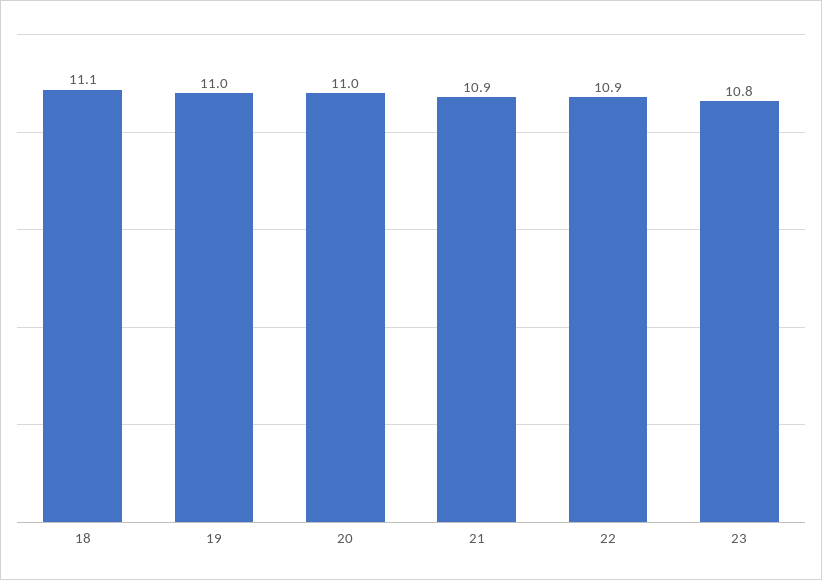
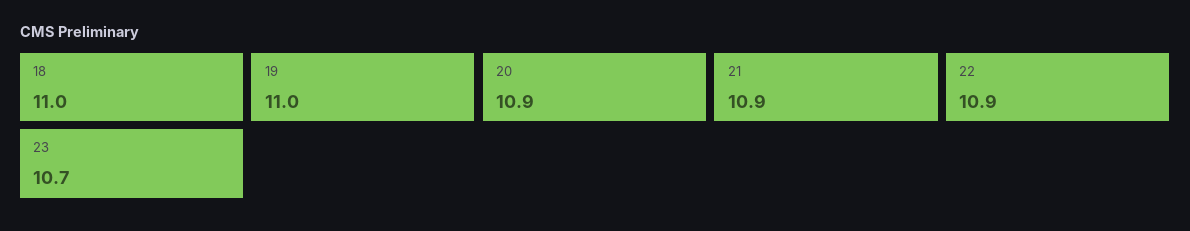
18: 11.1 -> 11
20: 11 -> 10.9
23: 10.8 -> 10.7

